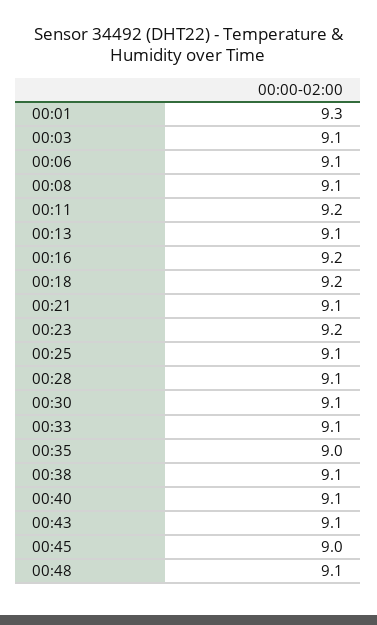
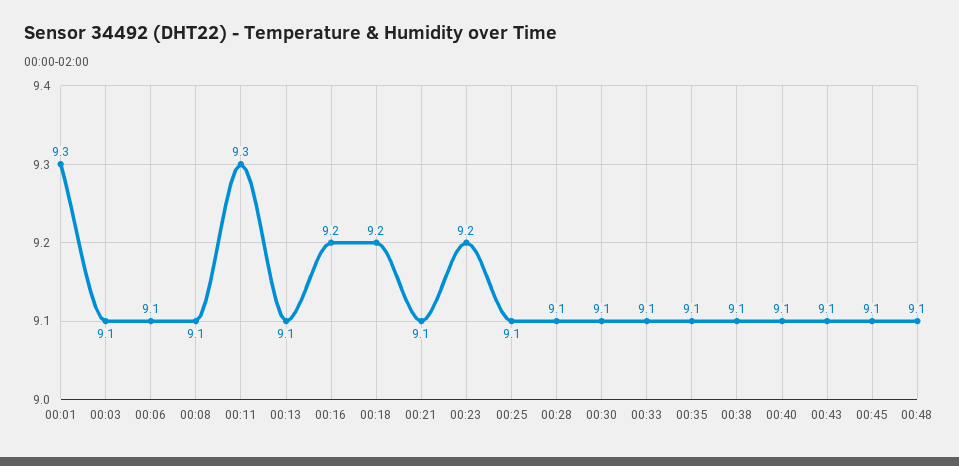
00:11: 9.2 -> 9.3
00:35: 9 -> 9.1
00:45: 9 -> 9.1

